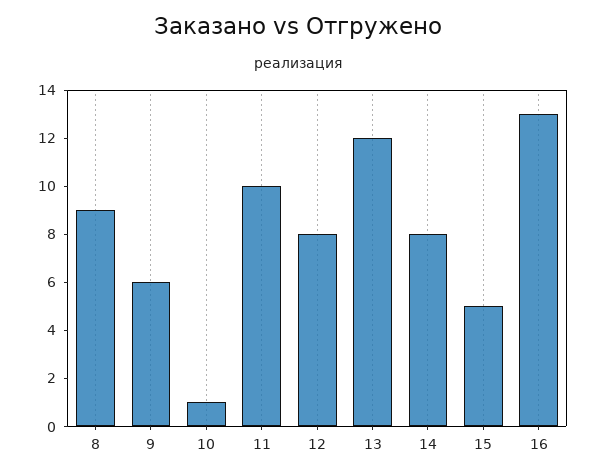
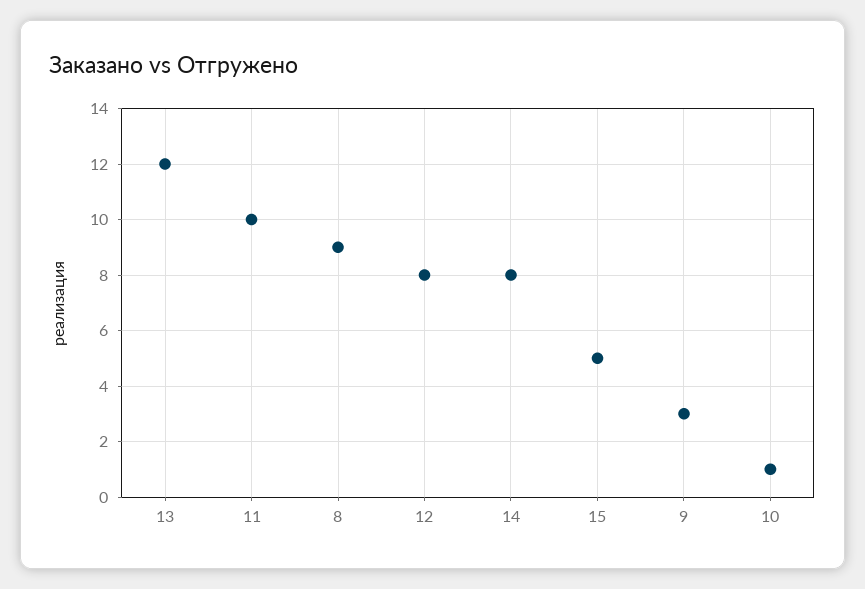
9: 6 -> 3
16: 13 -> none

